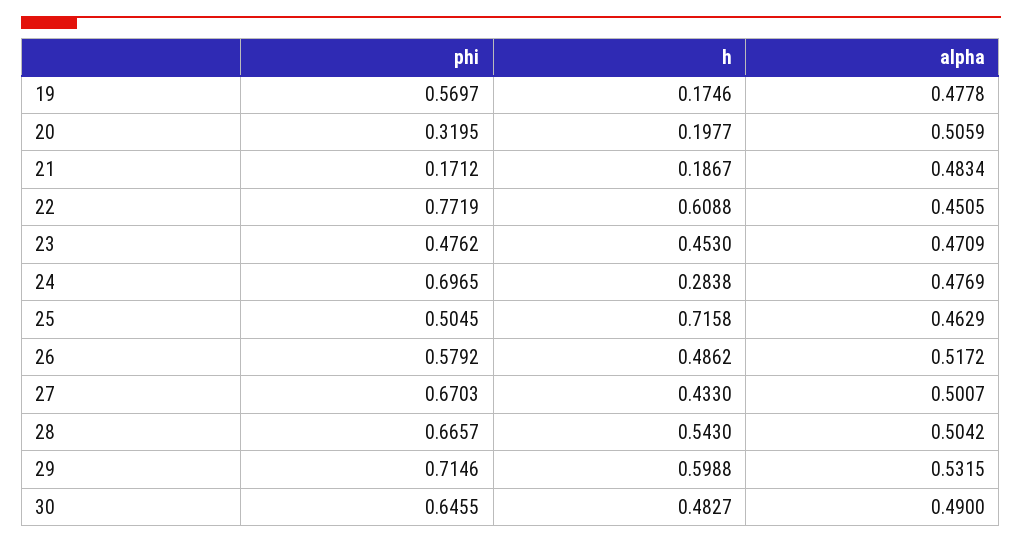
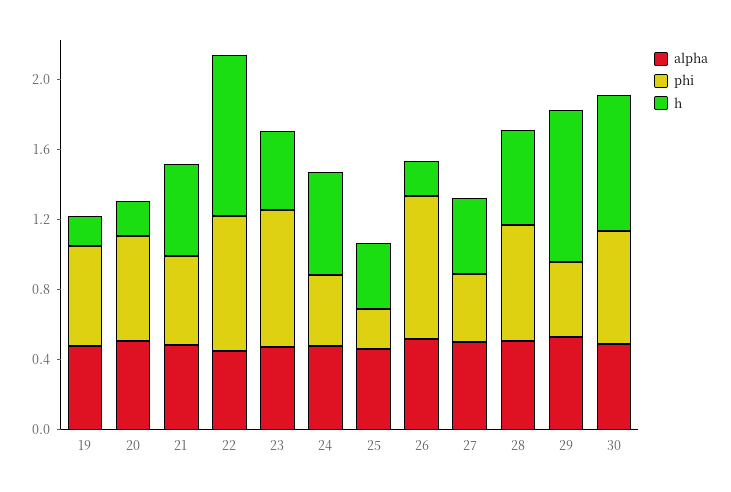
phi, 20: 0.3195 -> 0.6
phi, 21: 0.1712 -> 0.5
h, 21: 0.1867 -> 0.5
h, 22: 0.6088 -> 0.9
phi, 23: 0.4762 -> 0.8
phi, 24: 0.6965 -> 0.4
h, 24: 0.2838 -> 0.6
phi, 25: 0.5045 -> 0.2
h, 25: 0.7158 -> 0.4
phi, 26: 0.5792 -> 0.8
h, 26: 0.4862 -> 0.2
phi, 27: 0.6703 -> 0.4
phi, 29: 0.7146 -> 0.4
h, 29: 0.5988 -> 0.9
h, 30: 0.4827 -> 0.8

